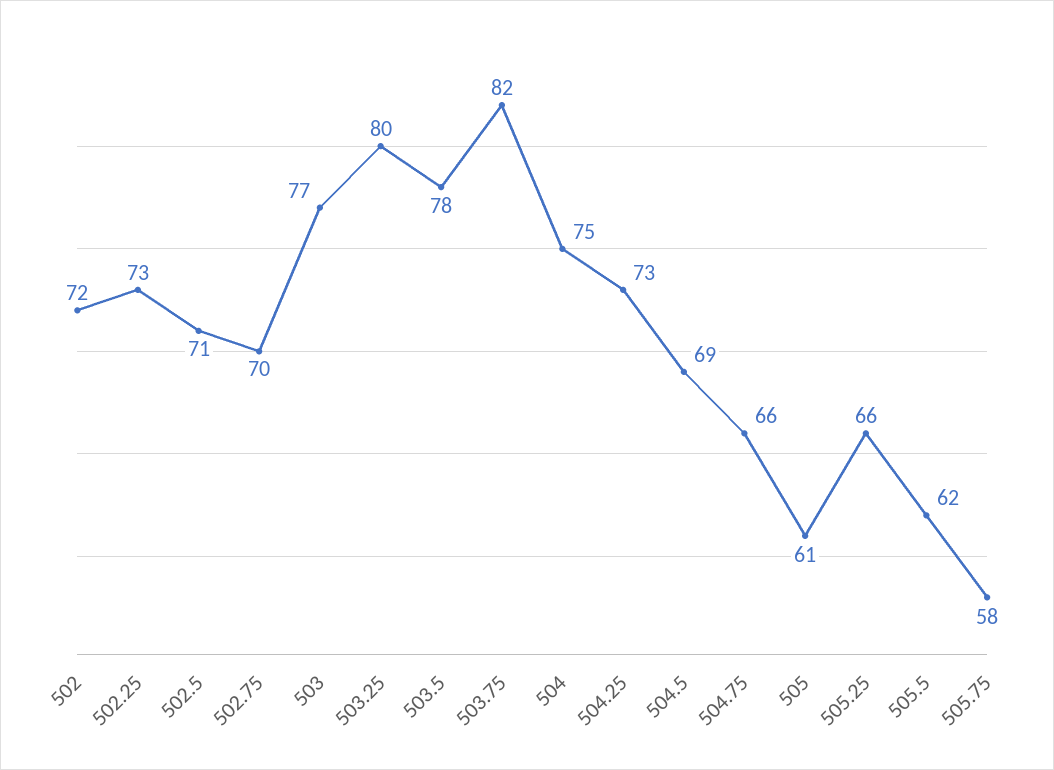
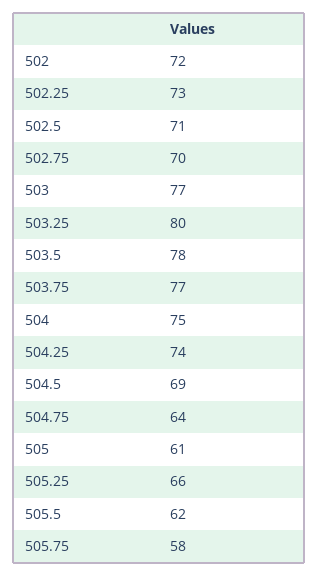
503.75: 82 -> 77
504.25: 73 -> 74
504.75: 66 -> 64

